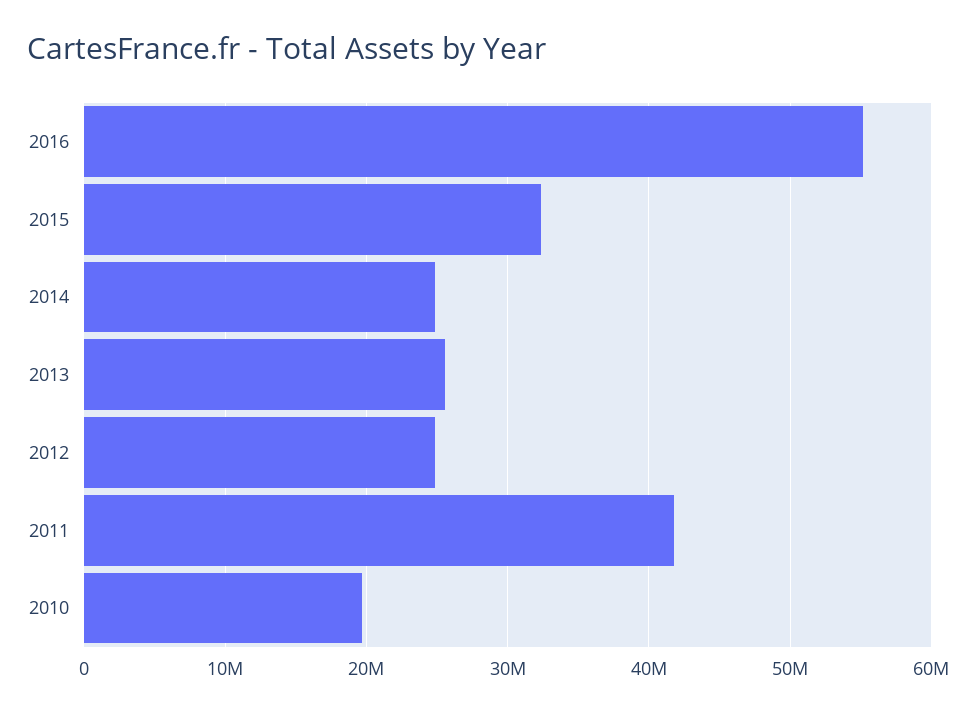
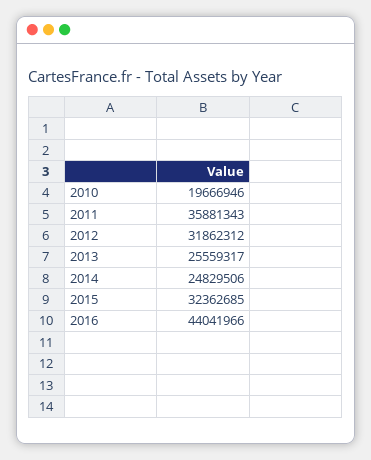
2016: 55000000 -> 44041966
2012: 25000000 -> 31862312
2011: 42000000 -> 35881343

